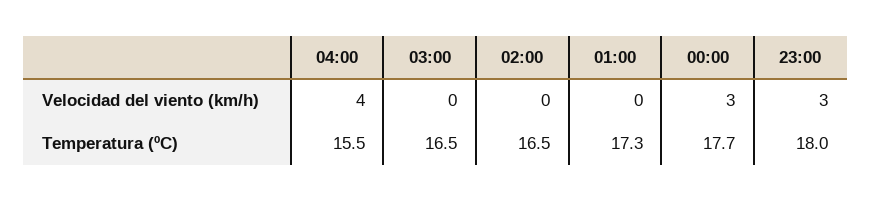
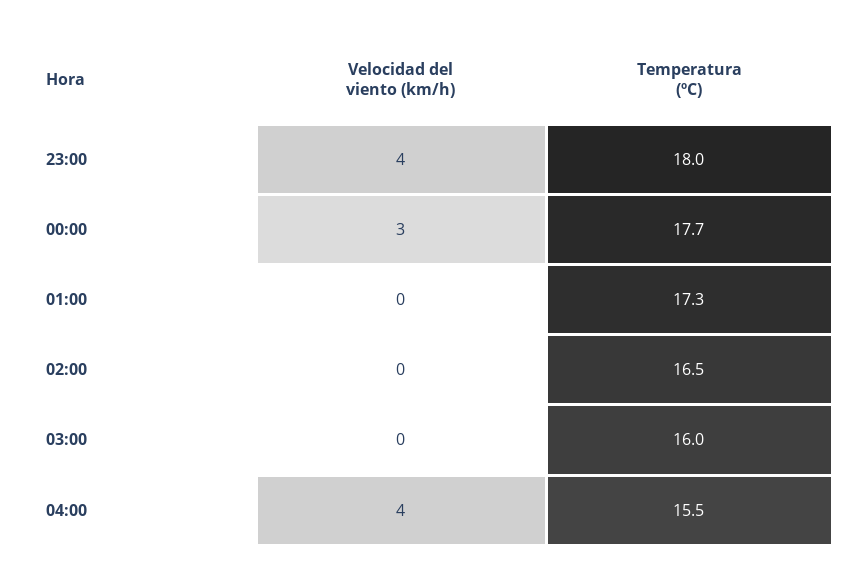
23:00, Velocidad del viento (km/h): 3 -> 4
03:00, Temperatura (ºC): 16.5 -> 16

